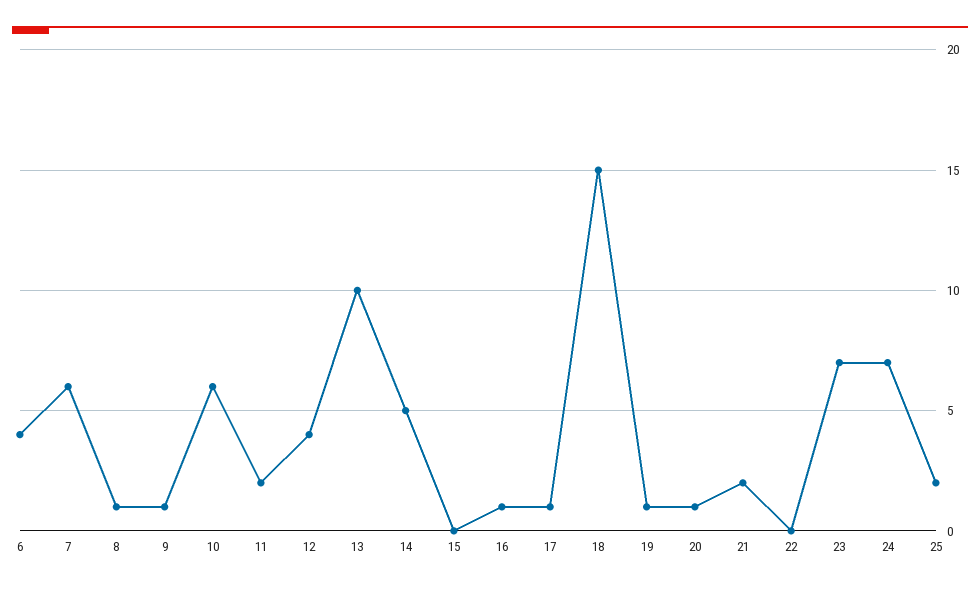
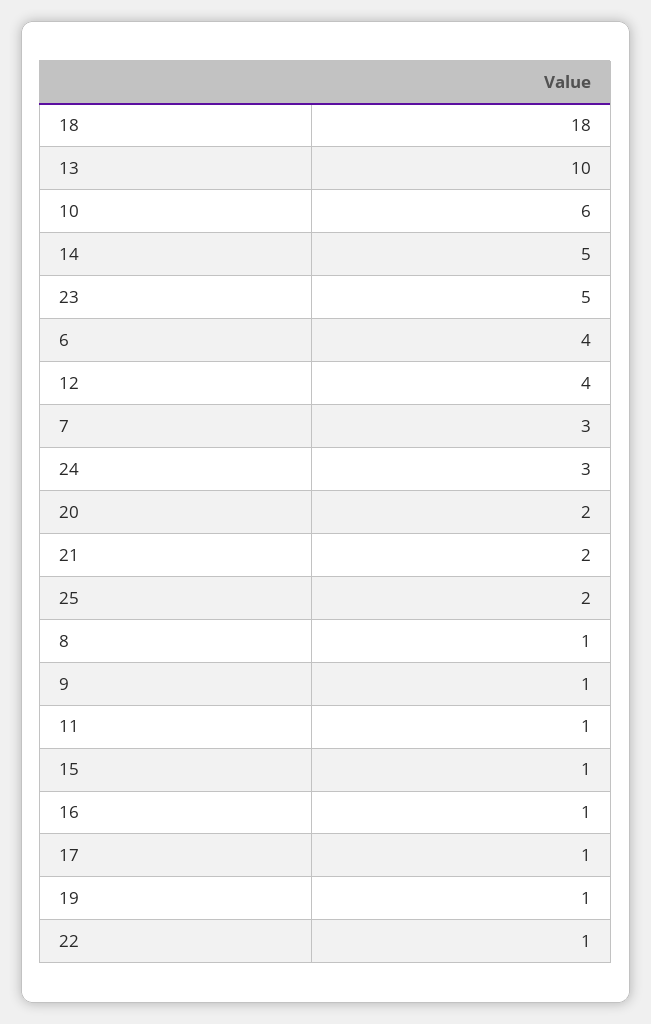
7: 6 -> 3
11: 2 -> 1
15: 0 -> 1
18: 15 -> 18
20: 1 -> 2
22: 0 -> 1
23: 7 -> 5
24: 7 -> 3

